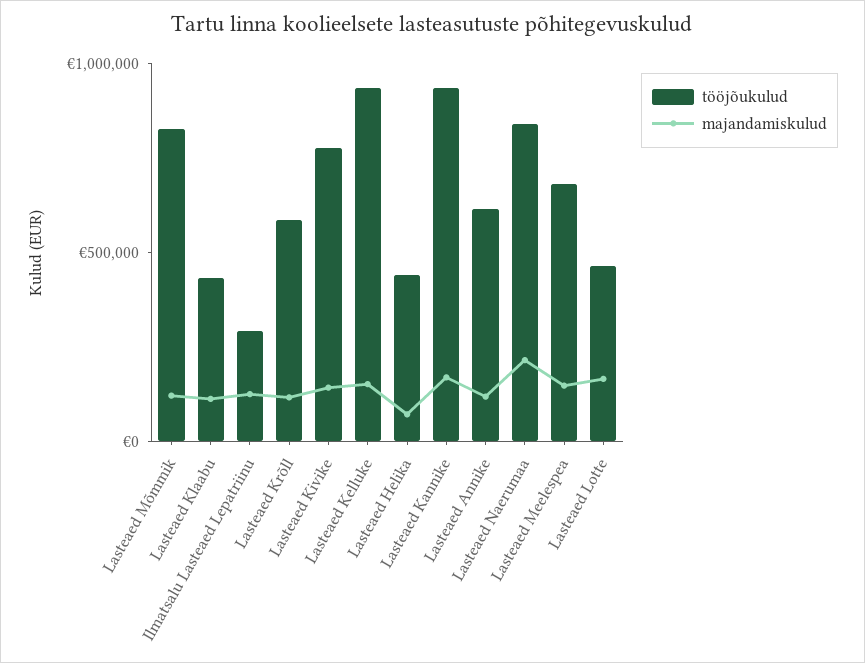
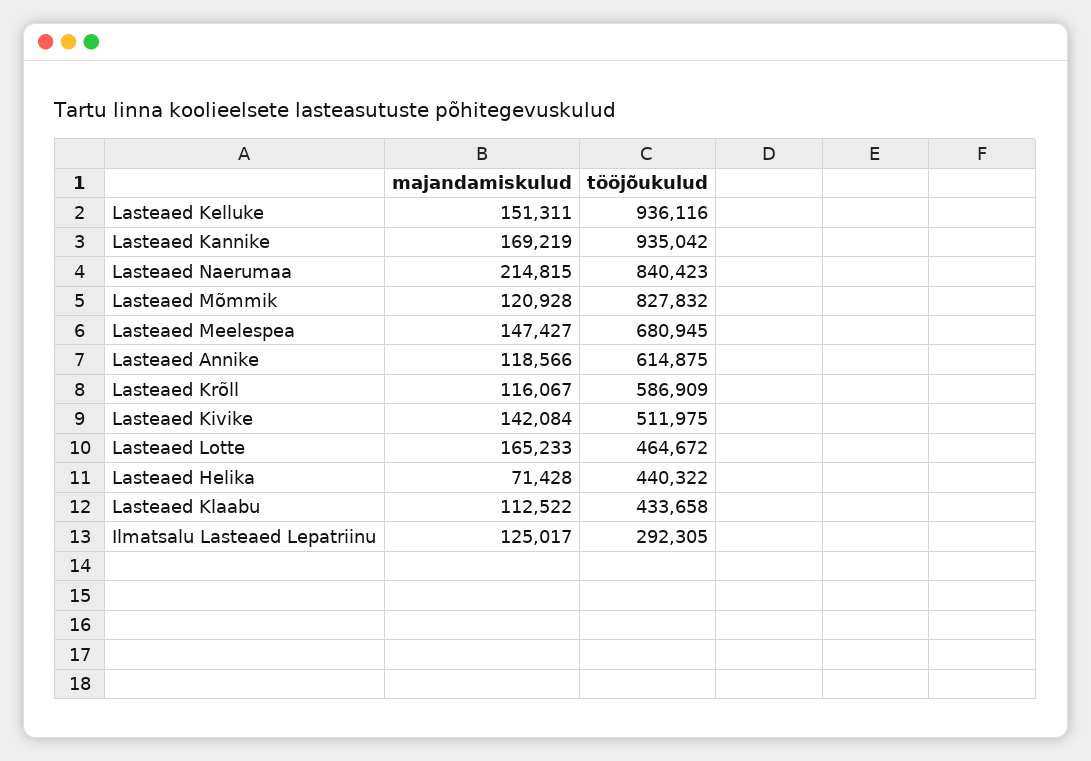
tööjõukulud, Lasteaed Kivike: 800000 -> 511975

